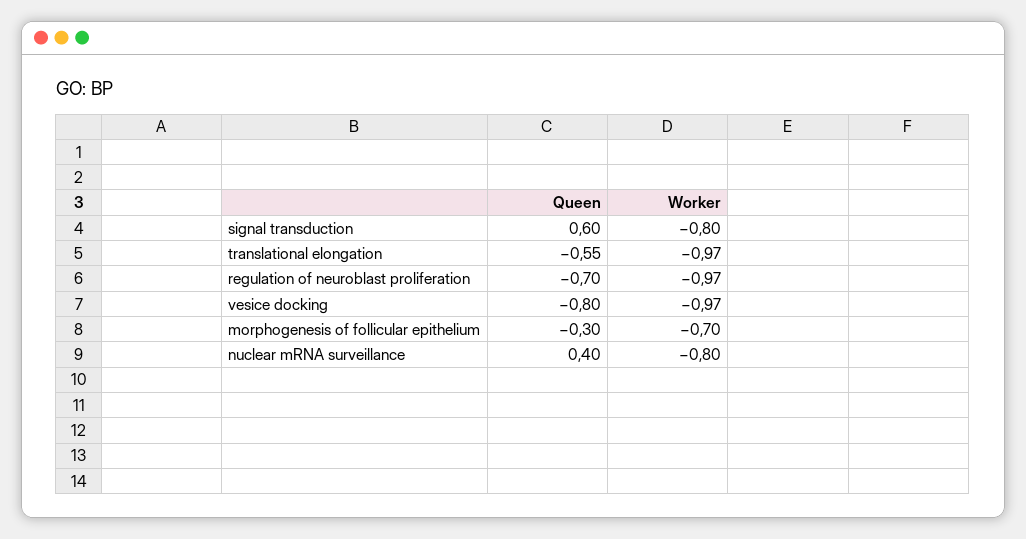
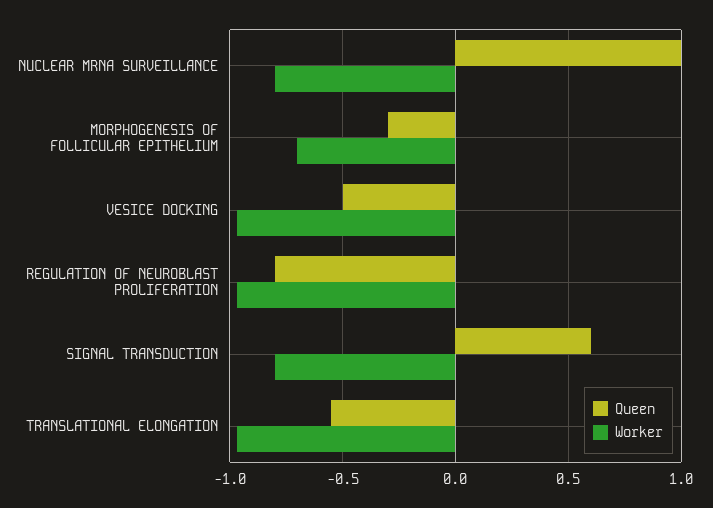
Queen, regulation of neuroblast proliferation: -0.7 -> -0.8
Queen, vesice docking: -0.8 -> -0.5
Queen, nuclear mRNA surveillance: 0.4 -> 1

